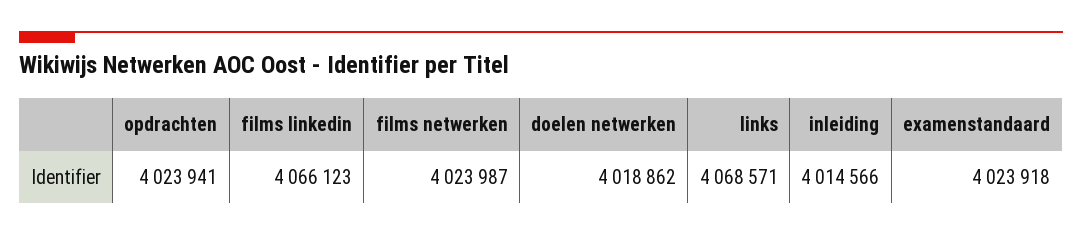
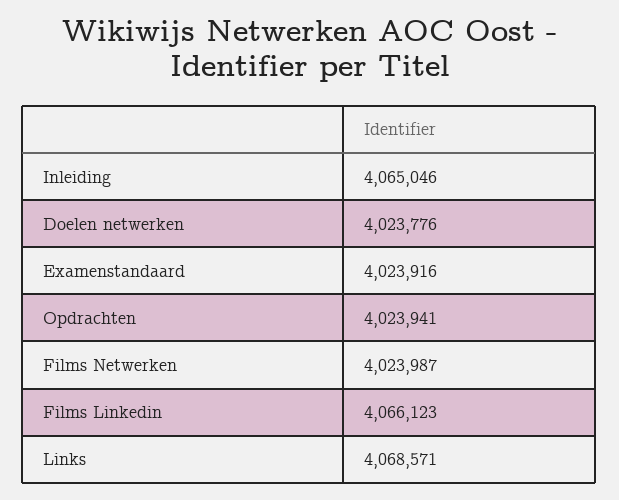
doelen netwerken: 4018862 -> 4023776
inleiding: 4014566 -> 4065046
examenstandaard: 4023918 -> 4023916

